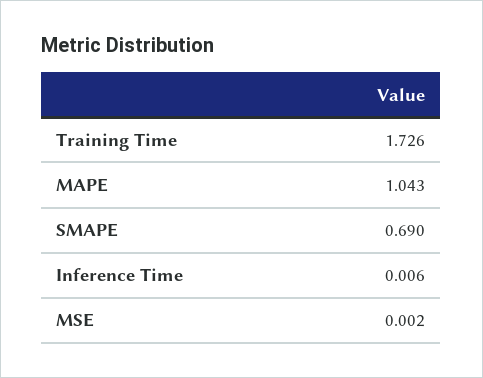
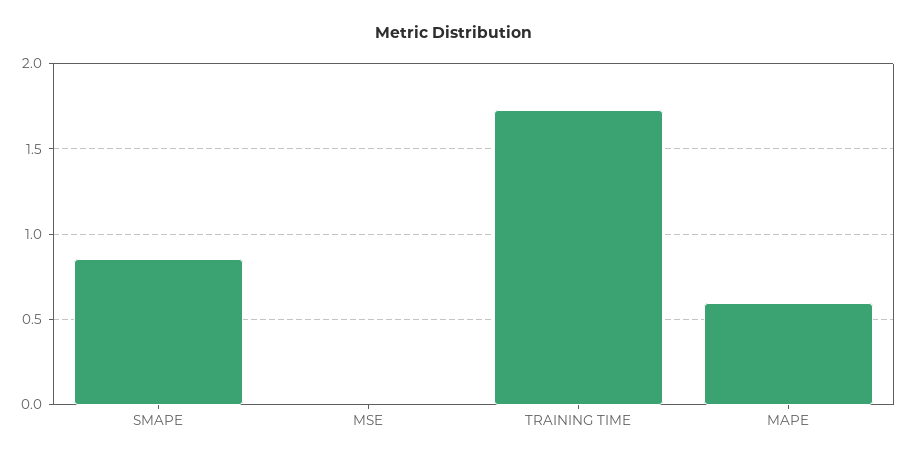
MAPE: 1.043 -> 0.6
SMAPE: 0.69 -> 0.85
Inference Time: 0.006 -> none

